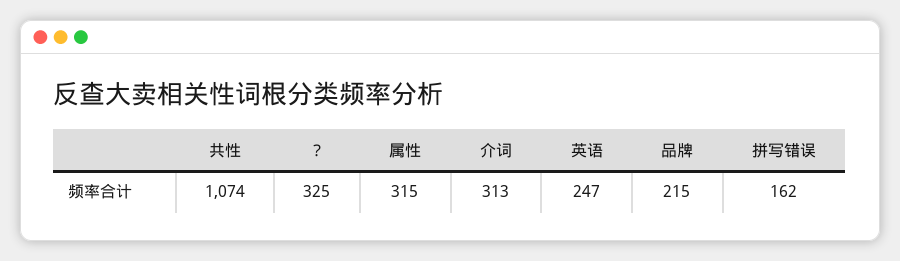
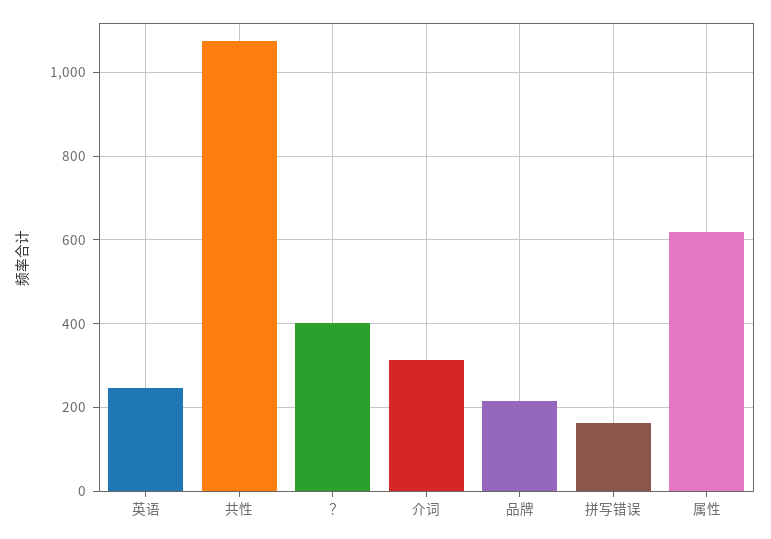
？: 325 -> 400
属性: 315 -> 620

